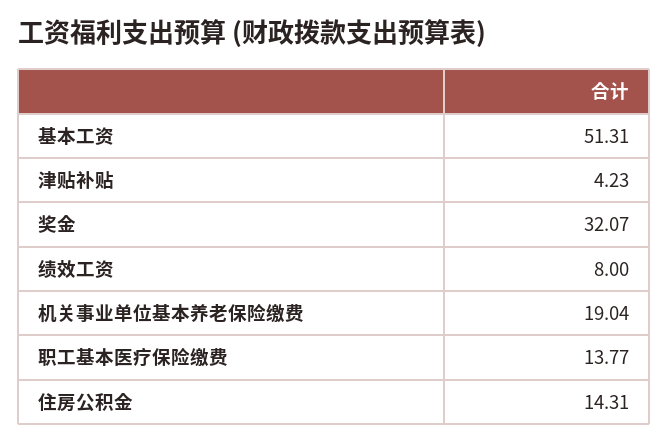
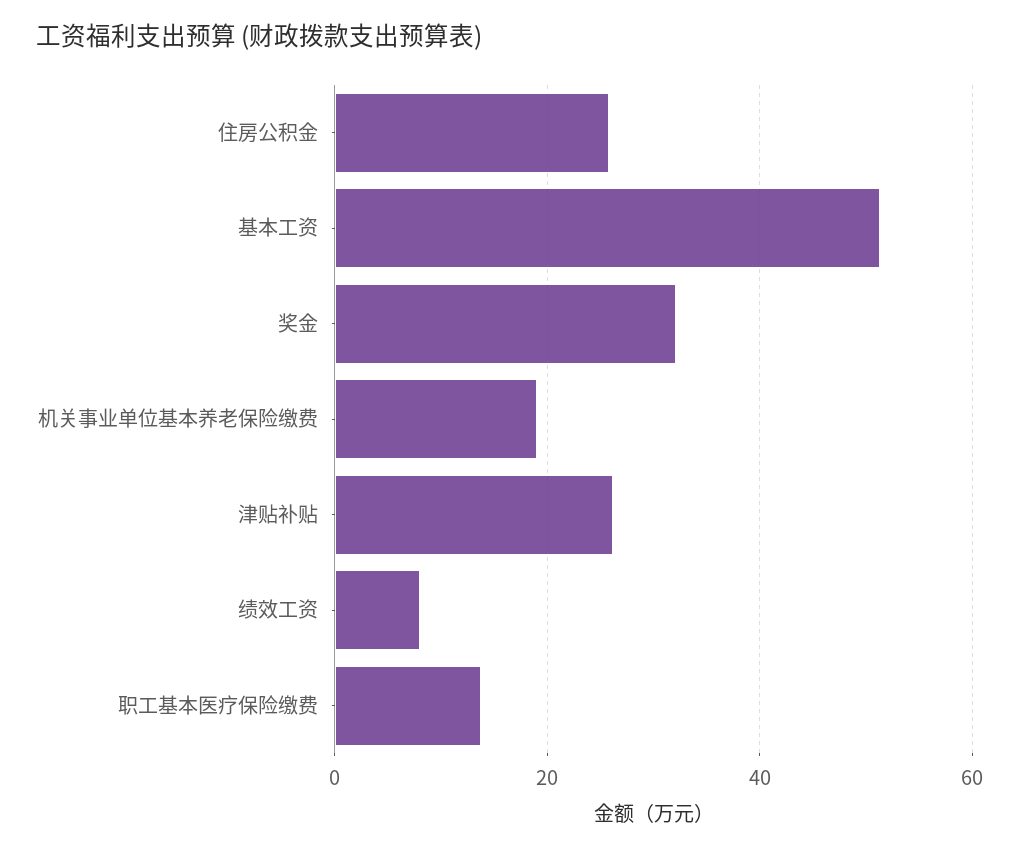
津贴补贴: 4.23 -> 26
住房公积金: 14.31 -> 26

